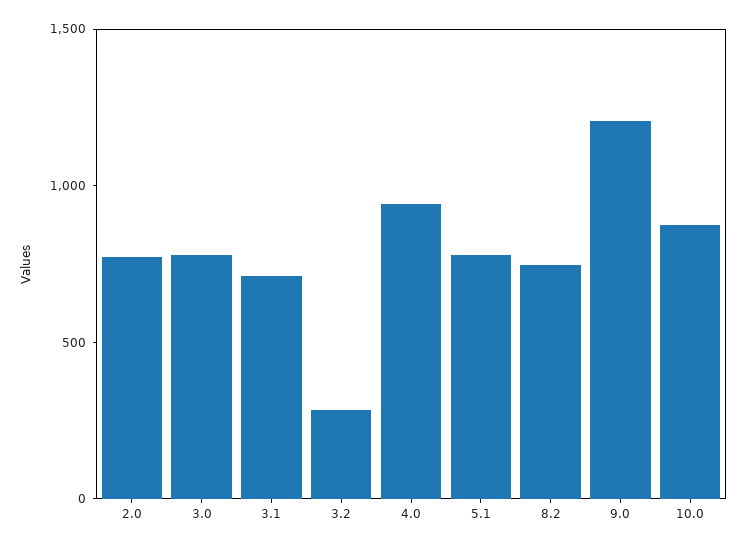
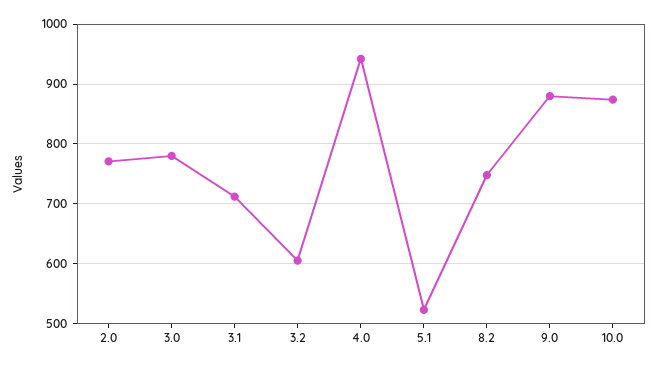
3.2: 300 -> 600
5.1: 800 -> 520
9.0: 1200 -> 880

